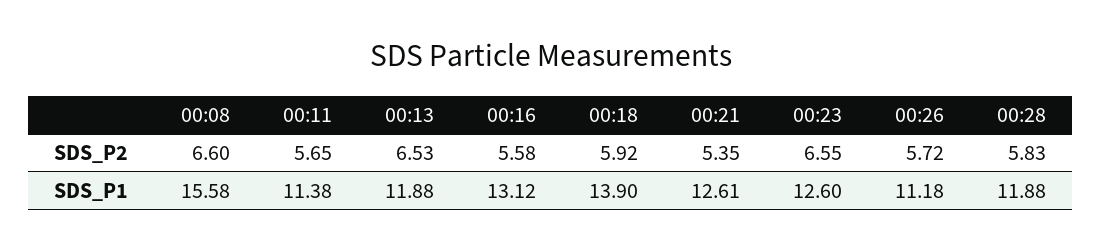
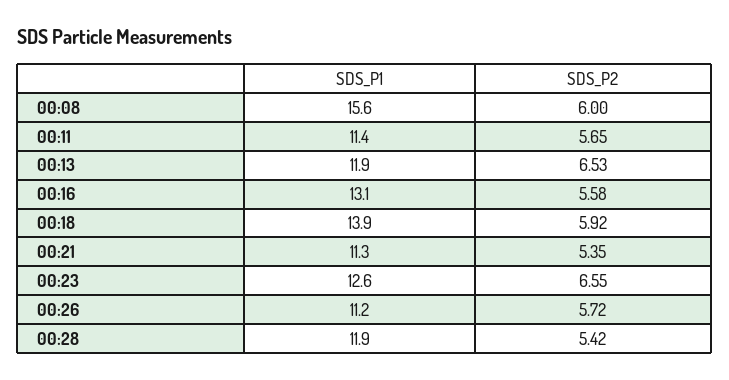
00:08, SDS_P2: 6.6 -> 6
00:28, SDS_P2: 5.83 -> 5.42
00:21, SDS_P1: 12.61 -> 11.3

